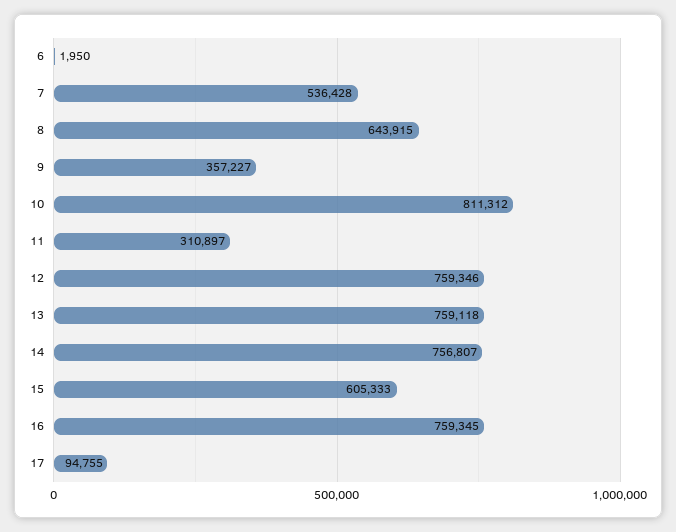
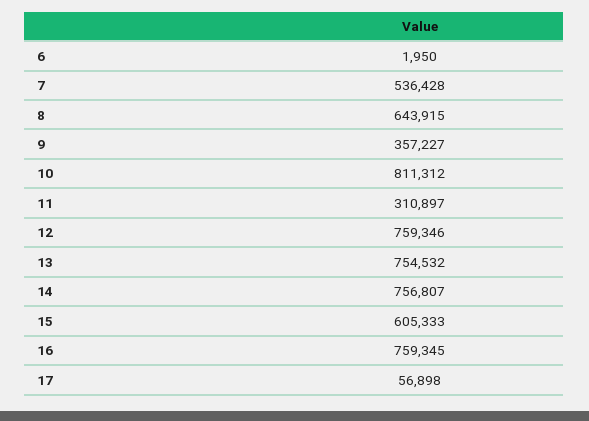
13: 759118 -> 754532
17: 94755 -> 56898

